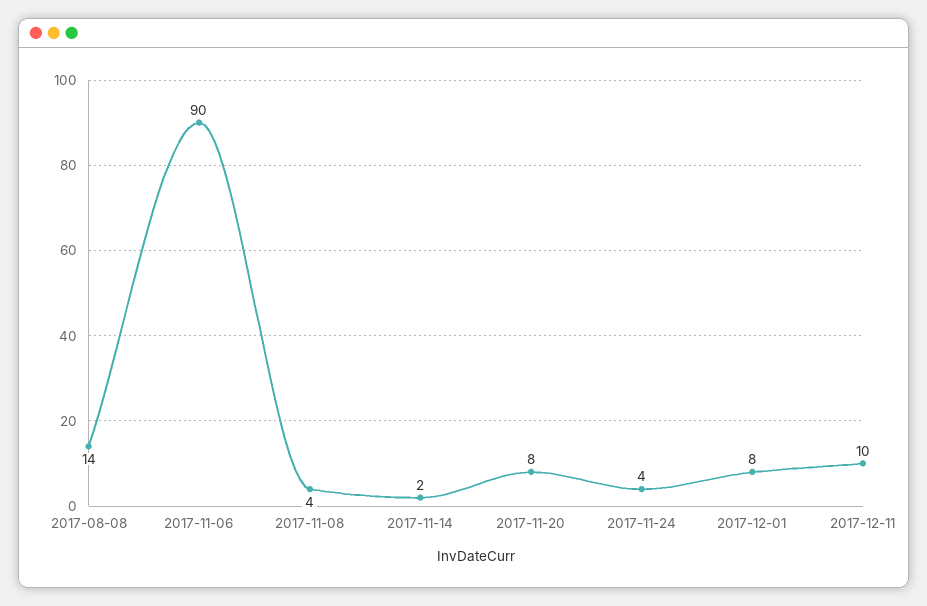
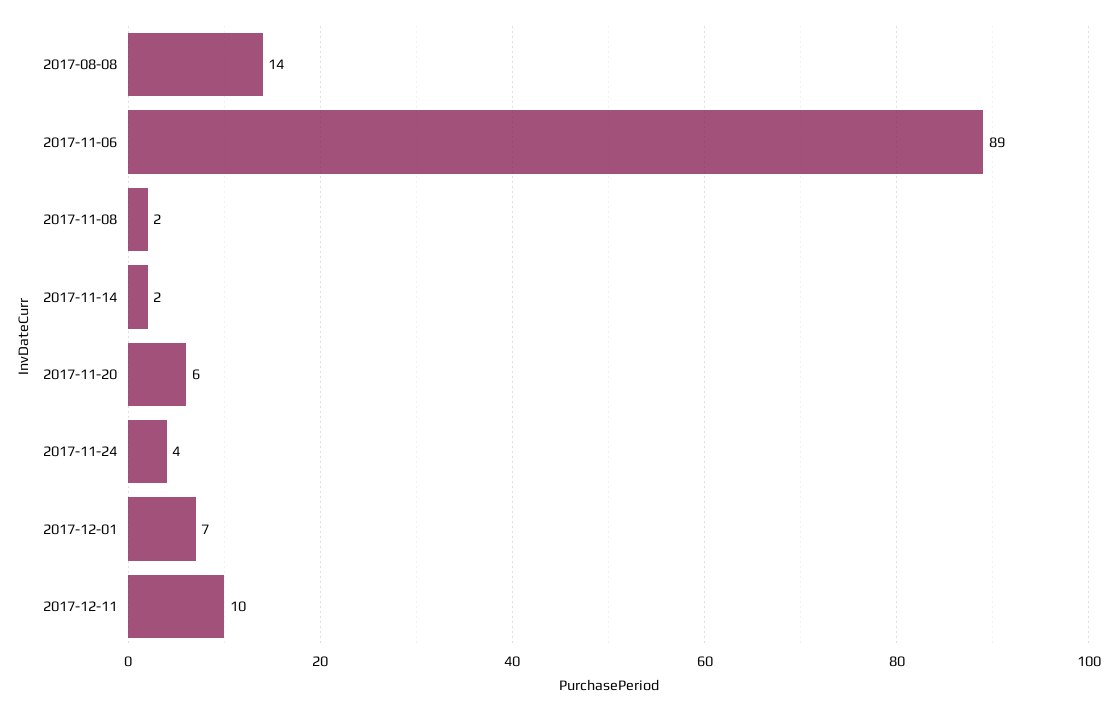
2017-11-06: 90 -> 89
2017-11-08: 4 -> 2
2017-11-20: 8 -> 6
2017-12-01: 8 -> 7

